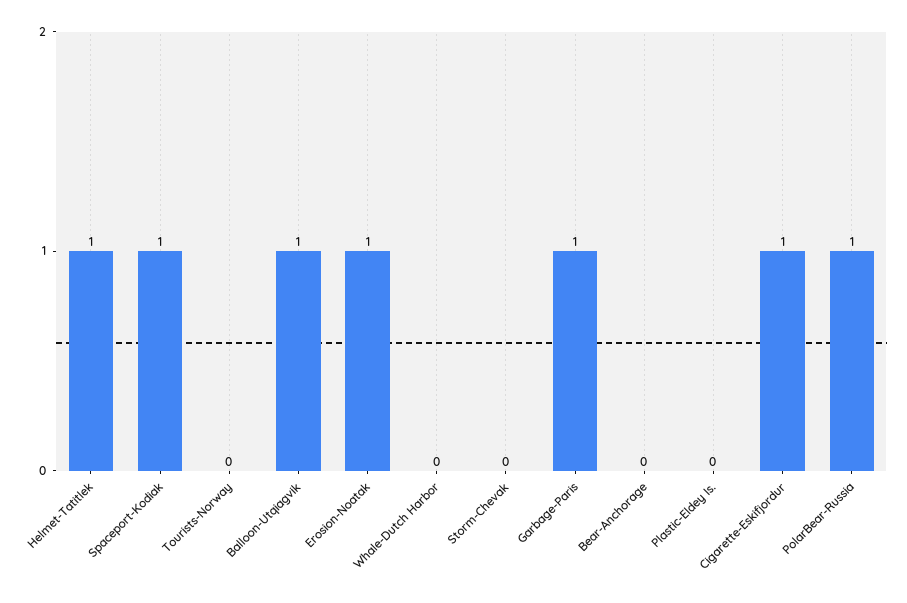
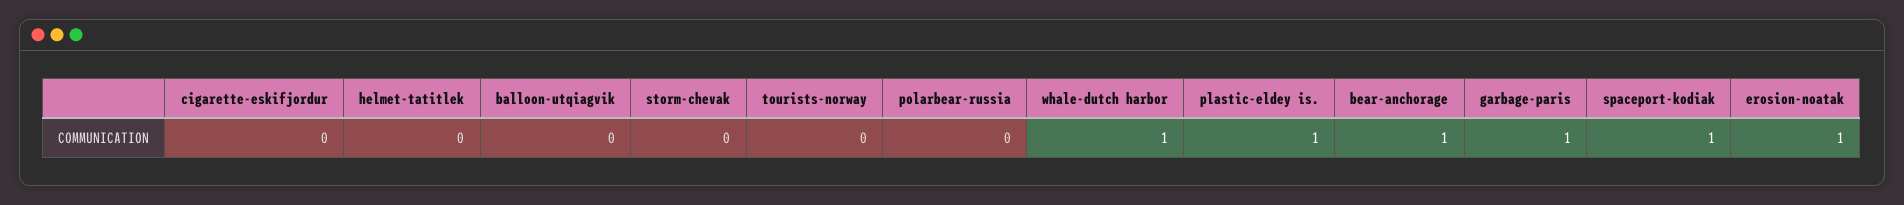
Helmet-Tatitlek: 1 -> 0
Balloon-Utqiagvik: 1 -> 0
Whale-Dutch Harbor: 0 -> 1
Bear-Anchorage: 0 -> 1
Plastic-Eldey Is.: 0 -> 1
Cigarette-Eskifjordur: 1 -> 0
PolarBear-Russia: 1 -> 0

